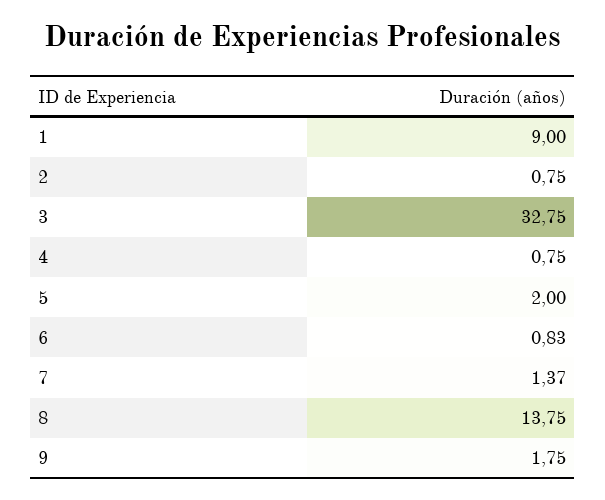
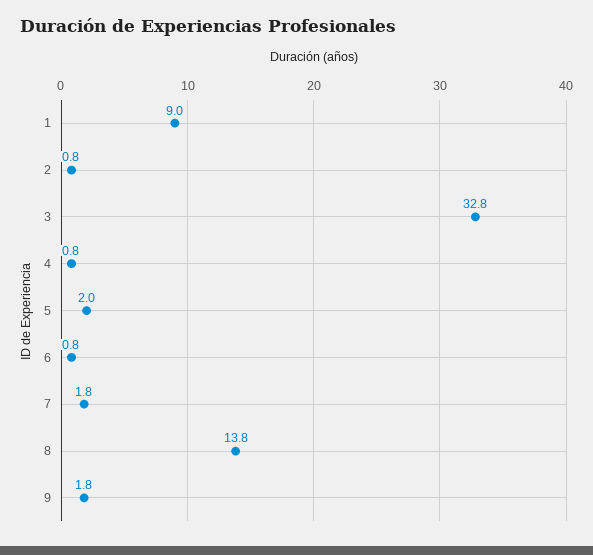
7: 1.37 -> 1.8

